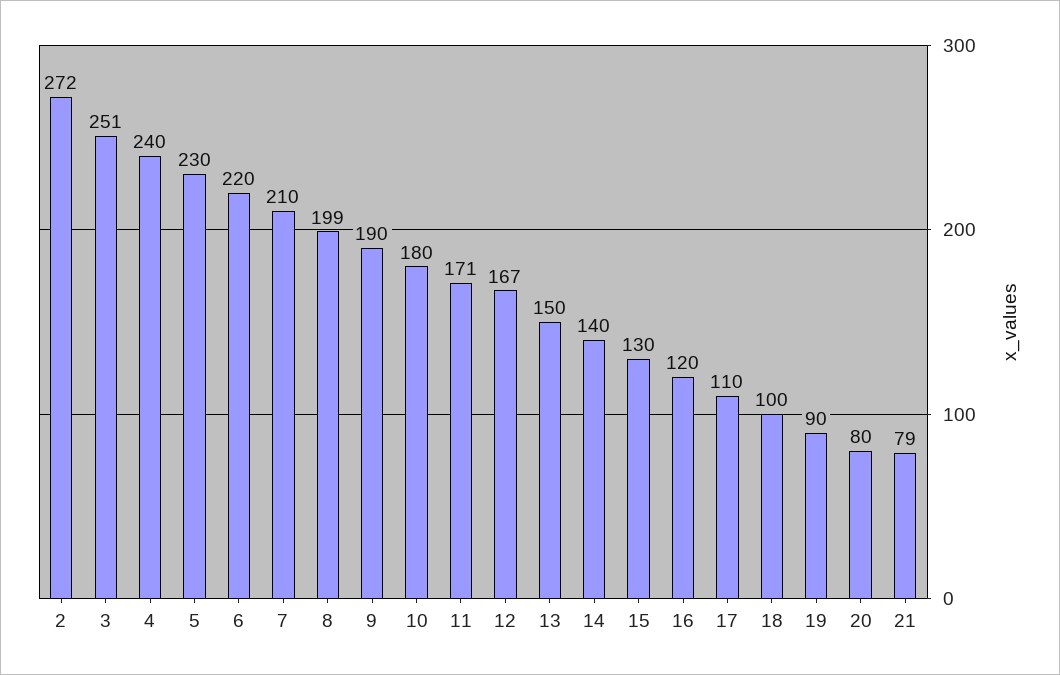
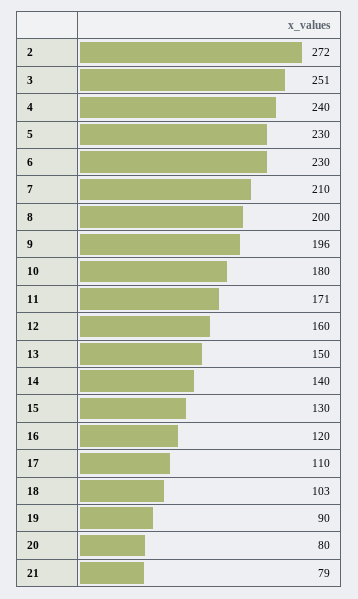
6: 220 -> 230
8: 199 -> 200
9: 190 -> 196
12: 167 -> 160
18: 100 -> 103

